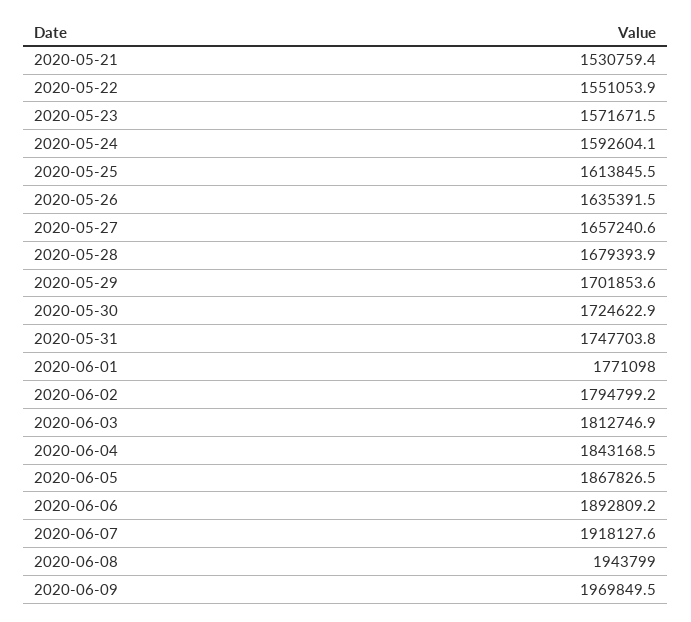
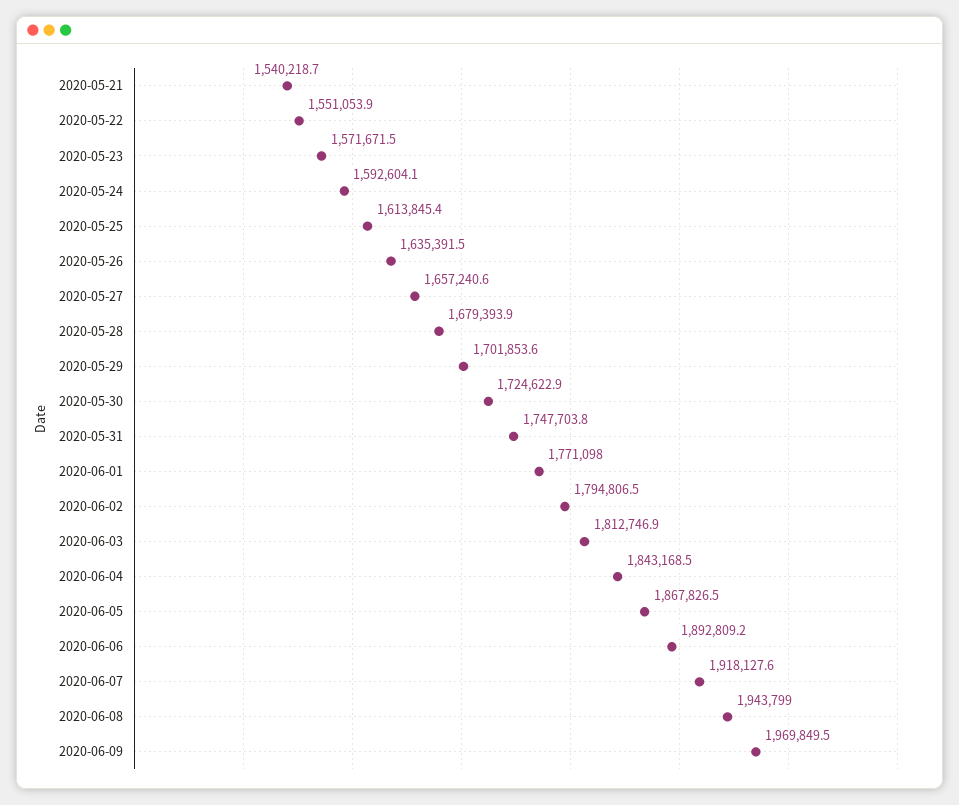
2020-05-21: 1530759.4 -> 1540218.7
2020-05-25: 1613845.5 -> 1613845.4
2020-06-02: 1794799.2 -> 1794806.5

